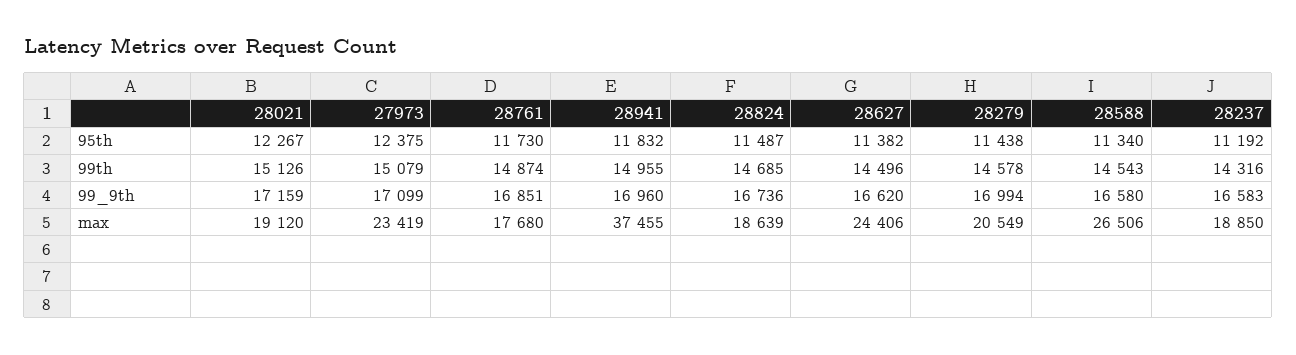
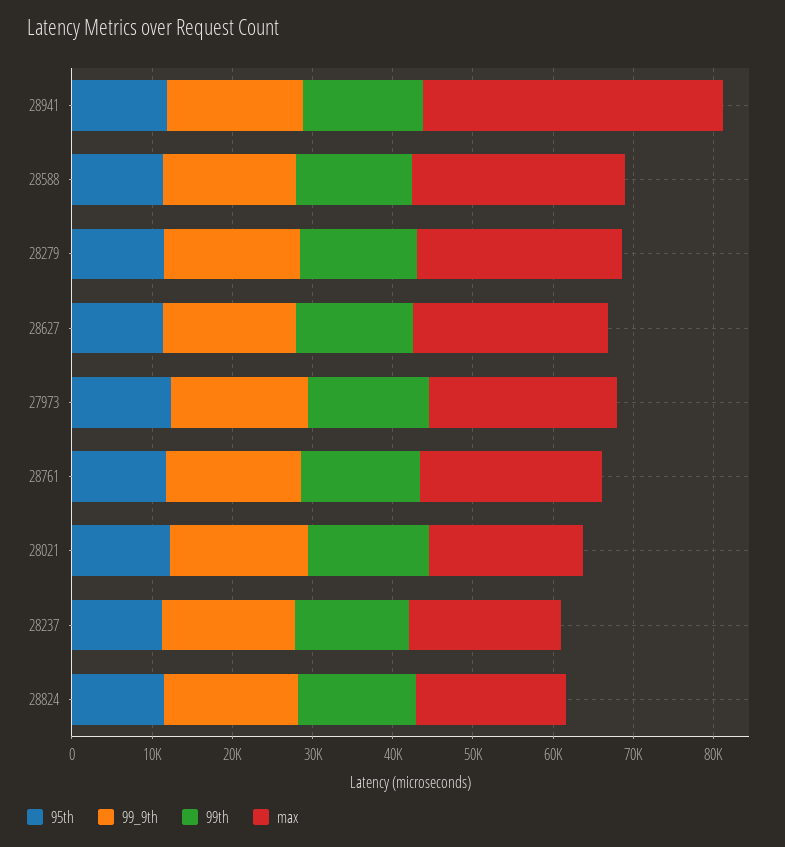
max, 28761: 17680 -> 22000
max, 28279: 20549 -> 26000

